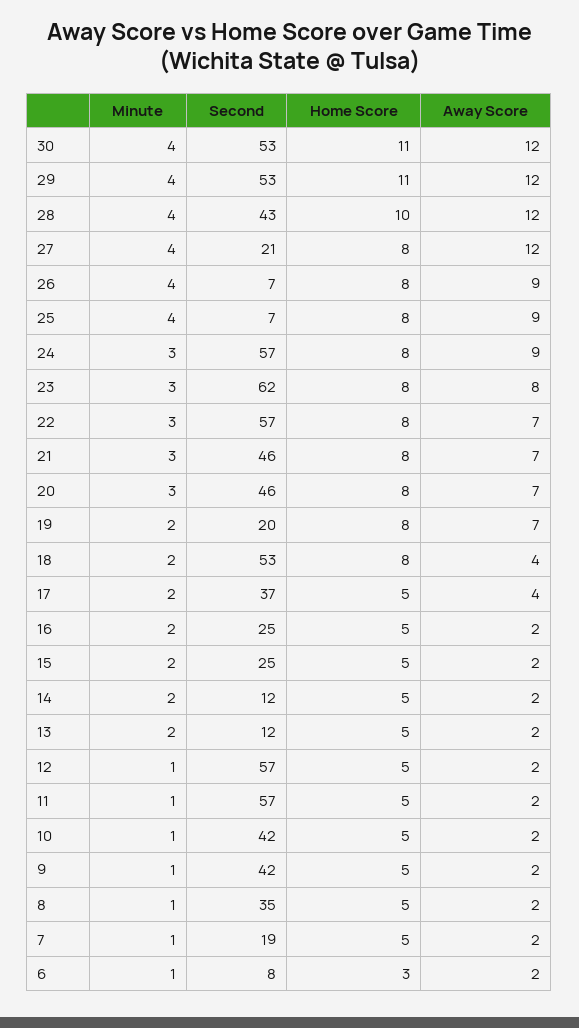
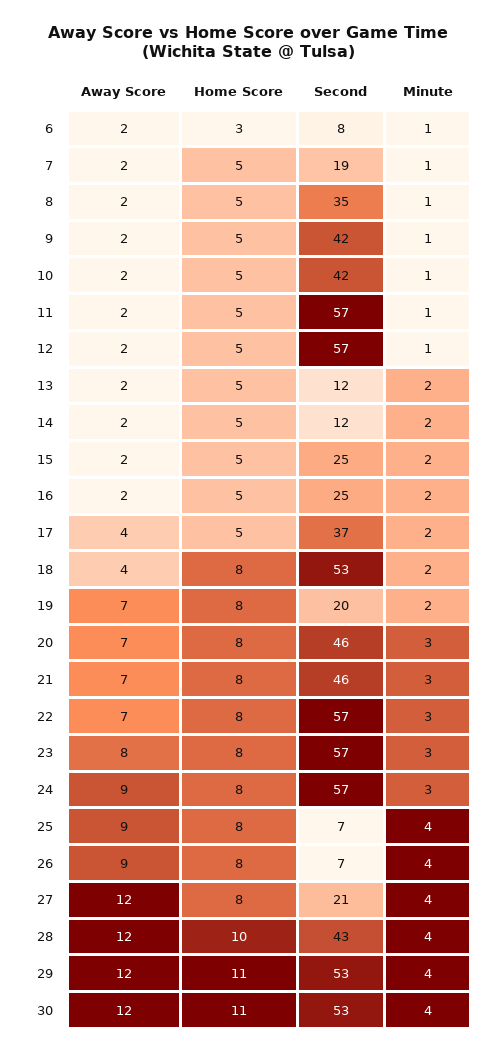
Second, 23: 62 -> 57

